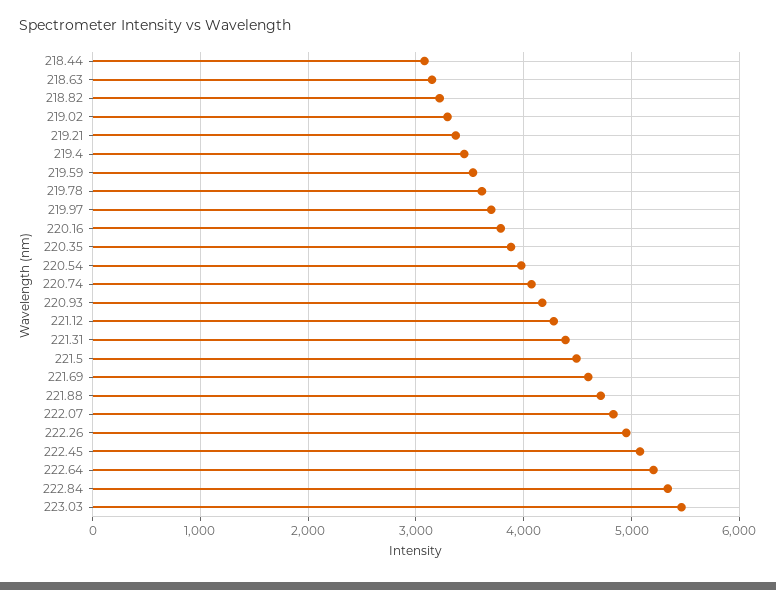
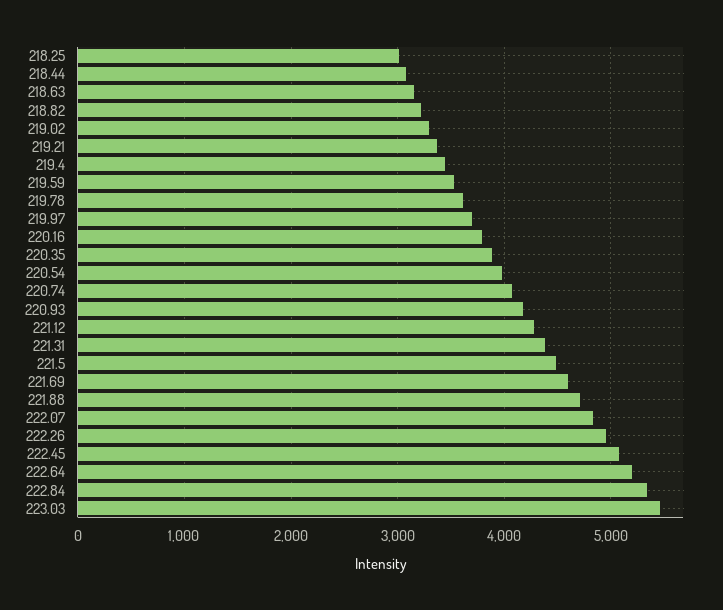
218.25: none -> 3000

